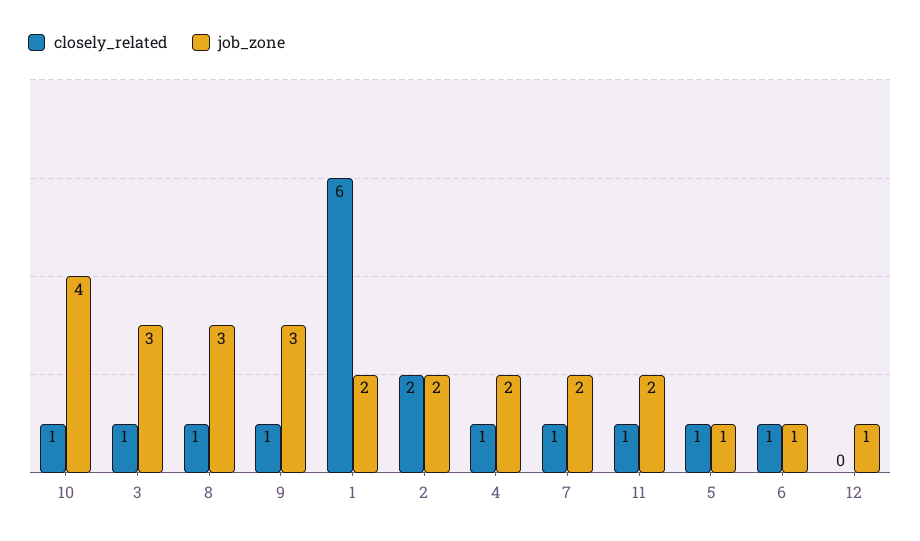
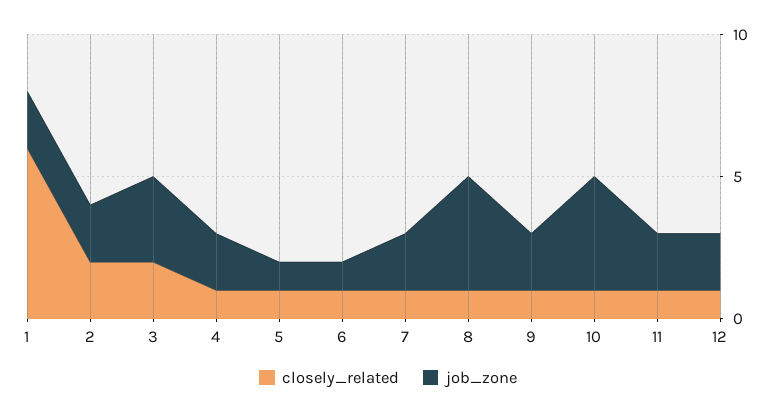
closely_related, 3: 1 -> 2
job_zone, 8: 3 -> 4
job_zone, 9: 3 -> 2
closely_related, 12: 0 -> 1
job_zone, 12: 1 -> 2

